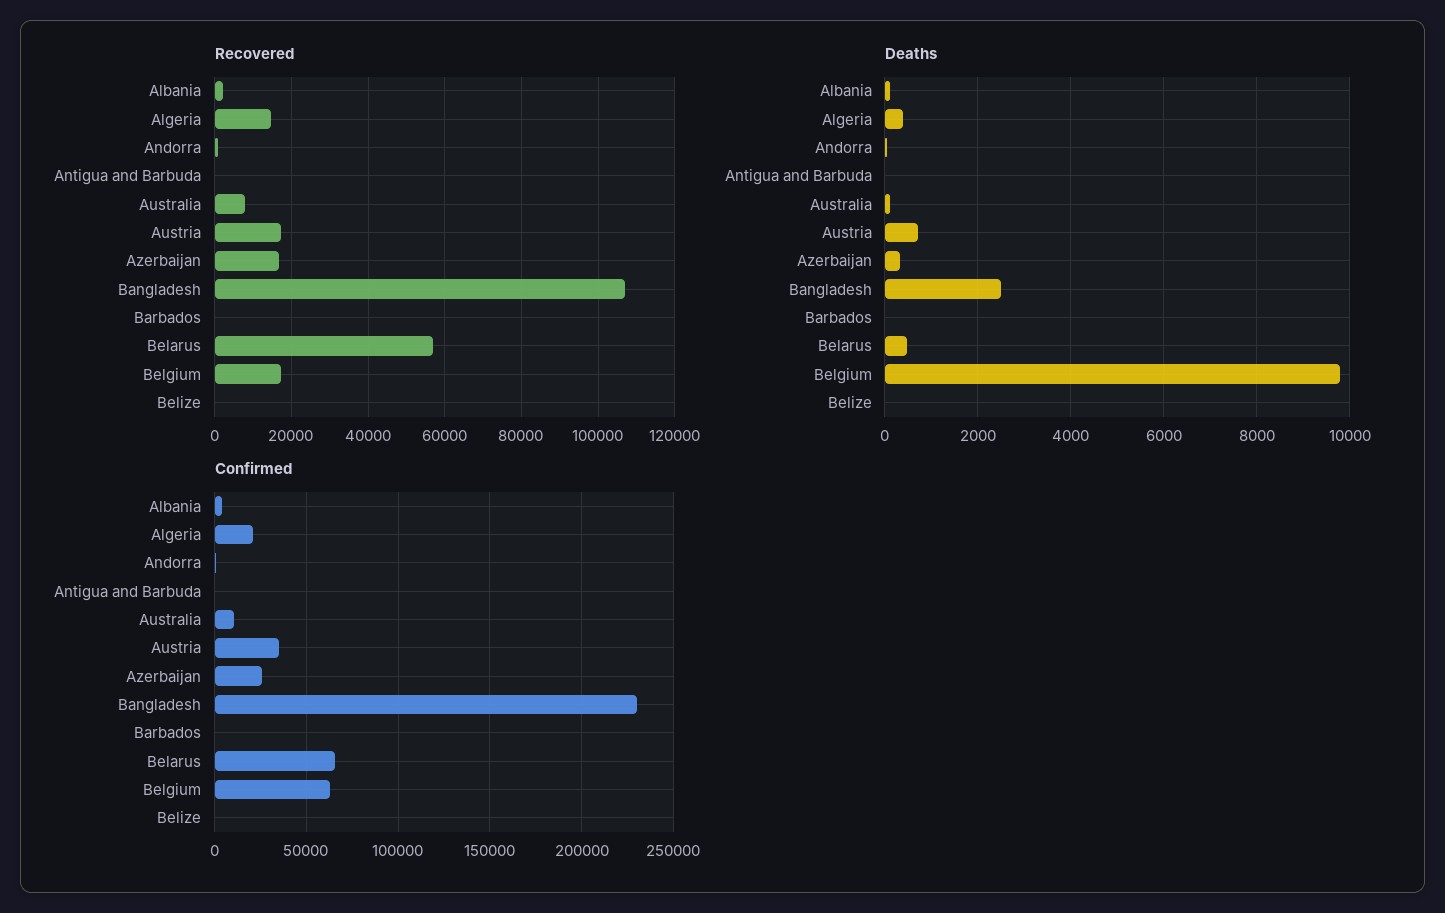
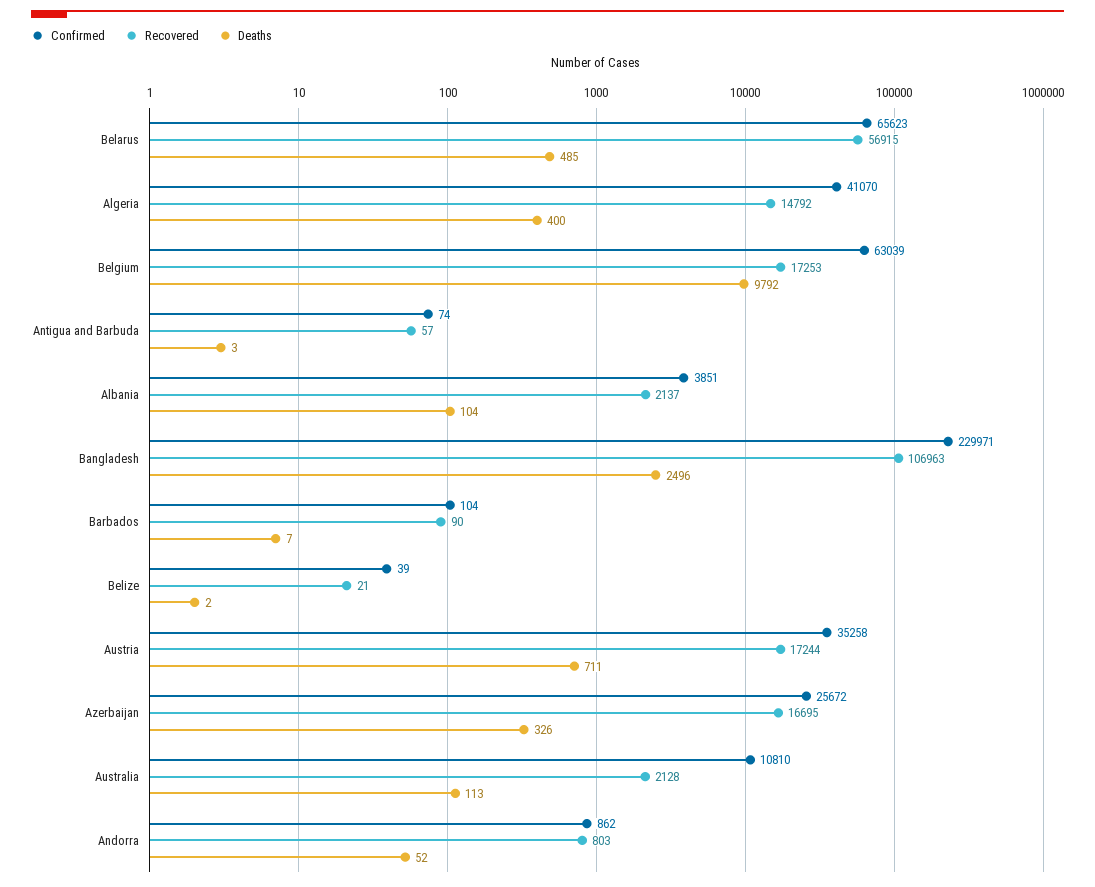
Recovered, Australia: 8000 -> 2128
Confirmed, Algeria: 20000 -> 41070

